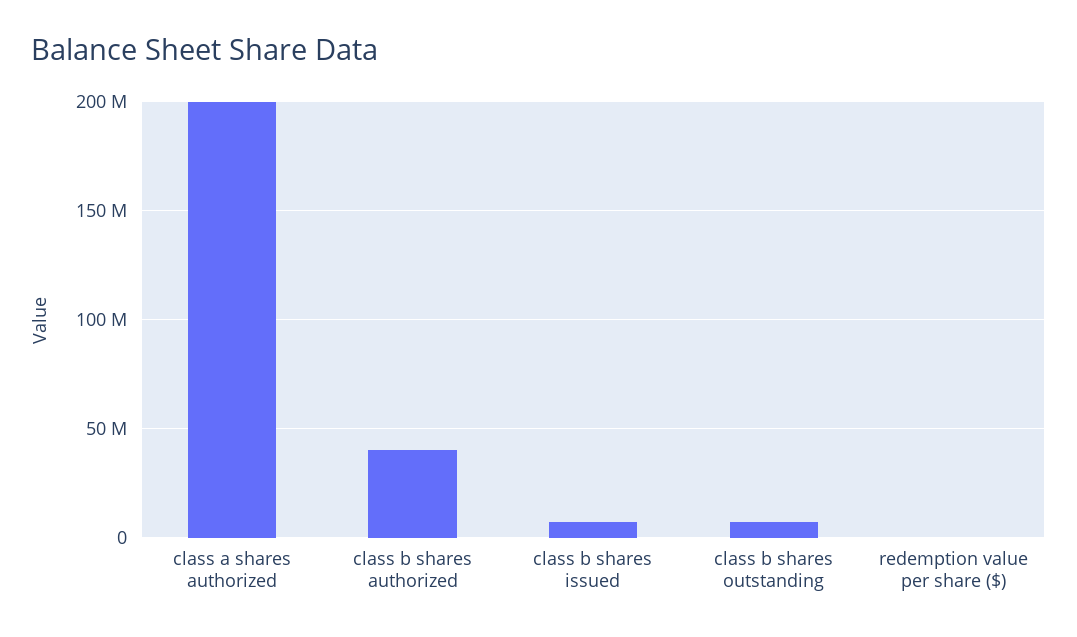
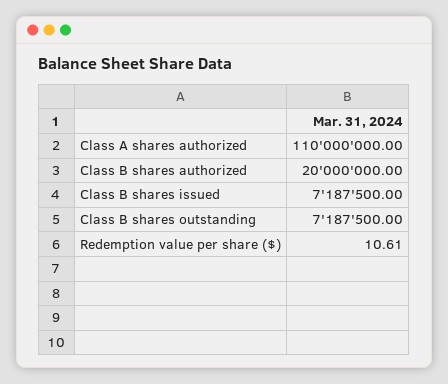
class a shares authorized: 200000000 -> 110000000
class b shares authorized: 40000000 -> 20000000

